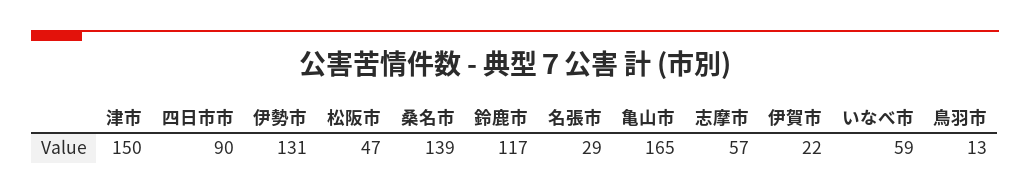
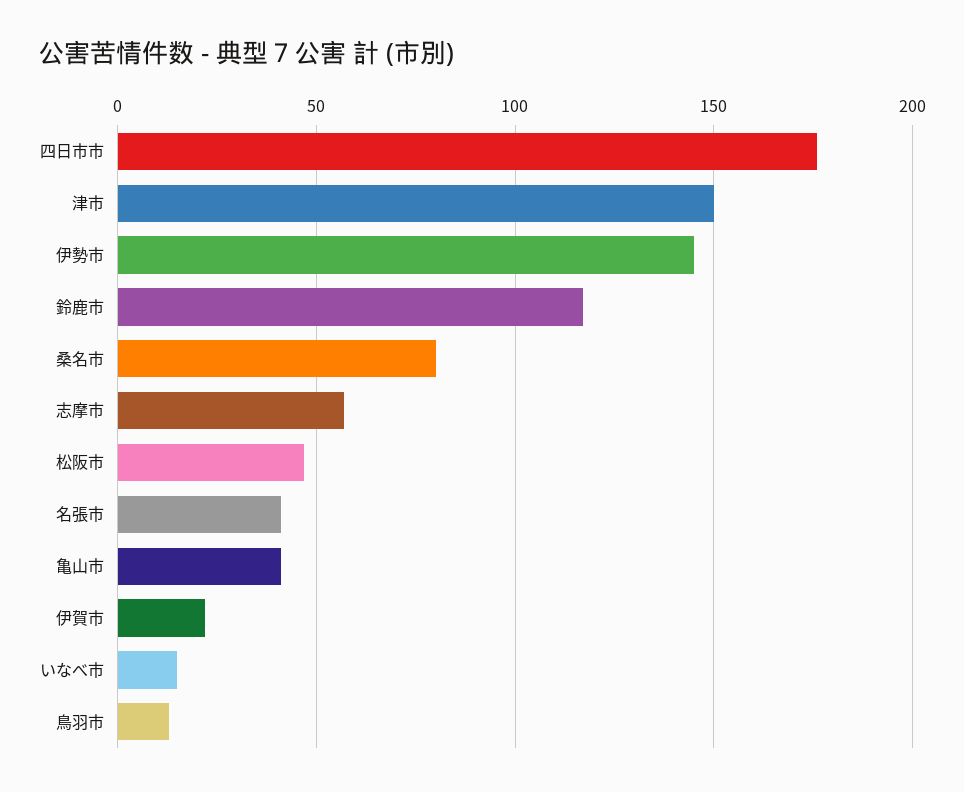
四日市市: 90 -> 175
伊勢市: 131 -> 145
桑名市: 139 -> 80
名張市: 29 -> 40
亀山市: 165 -> 40
いなべ市: 59 -> 15

